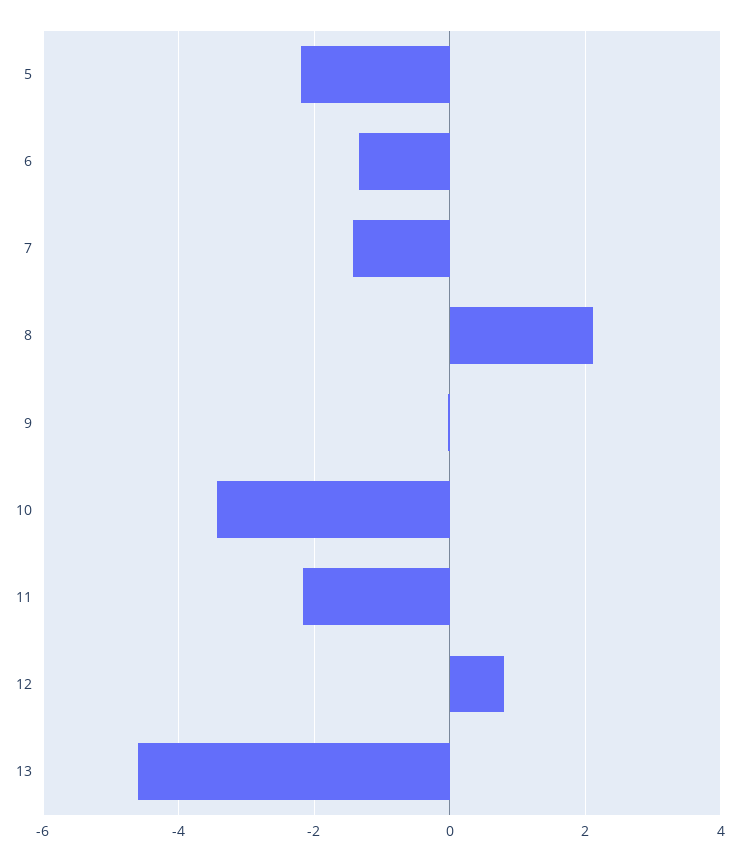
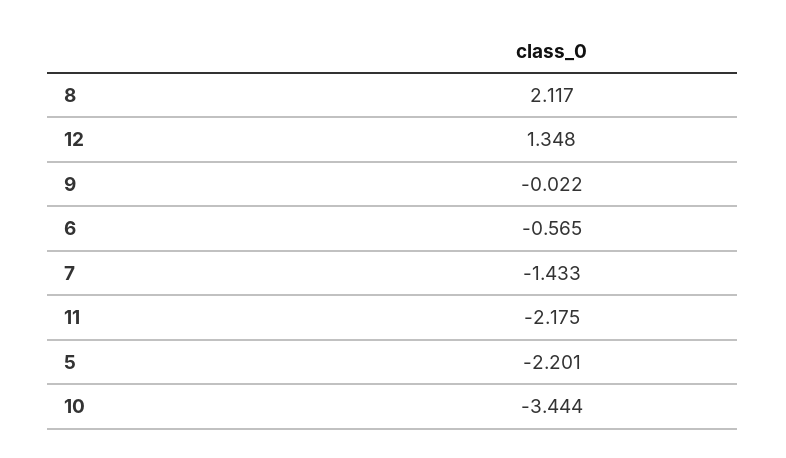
6: -1.4 -> -0.565
12: 0.8 -> 1.348
13: -4.6 -> none

